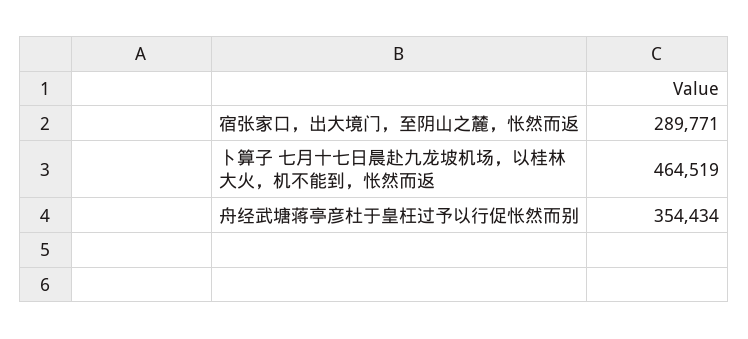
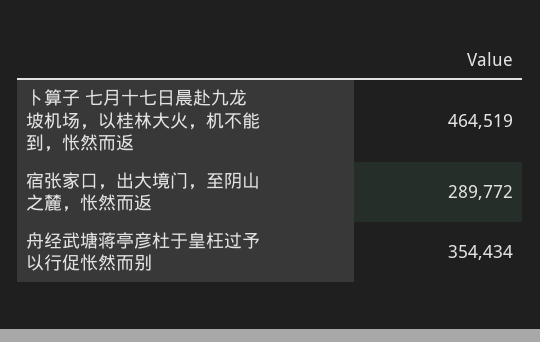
宿张家口，出大境门，至阴山之麓，怅然而返: 289771 -> 289772

